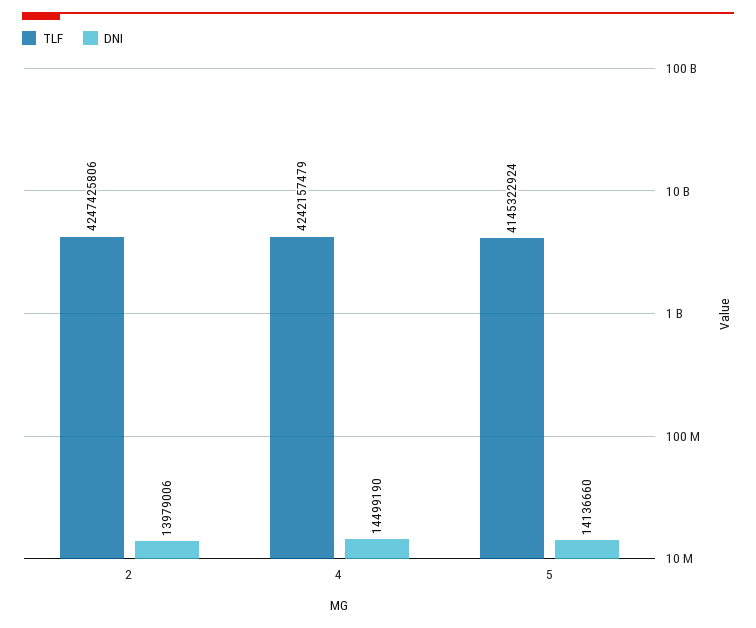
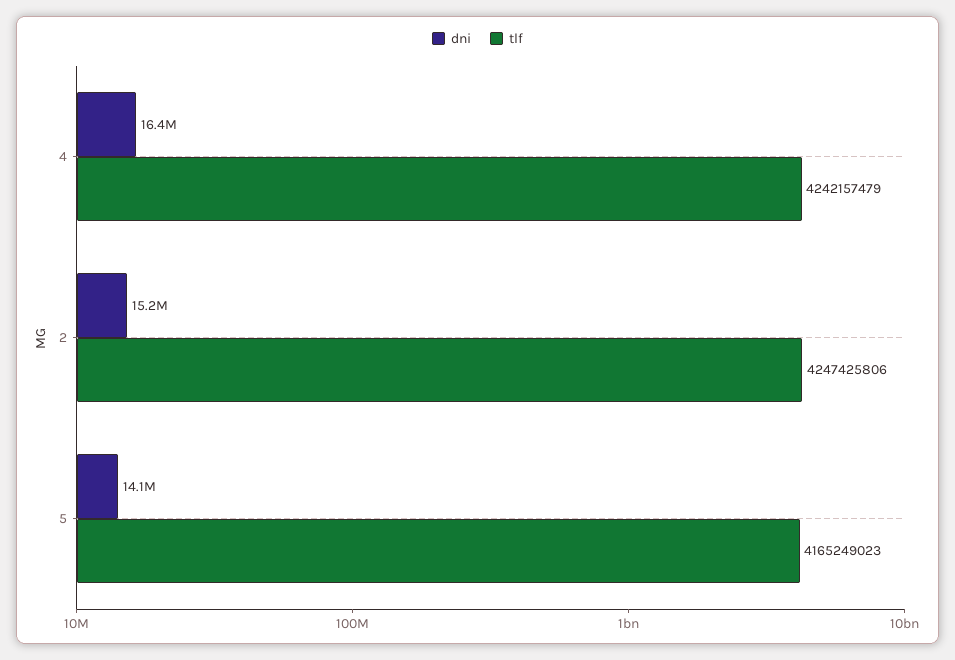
DNI, 2: 13979006 -> 15200000
DNI, 4: 14499190 -> 16400000
TLF, 5: 4145322924 -> 4165249023

